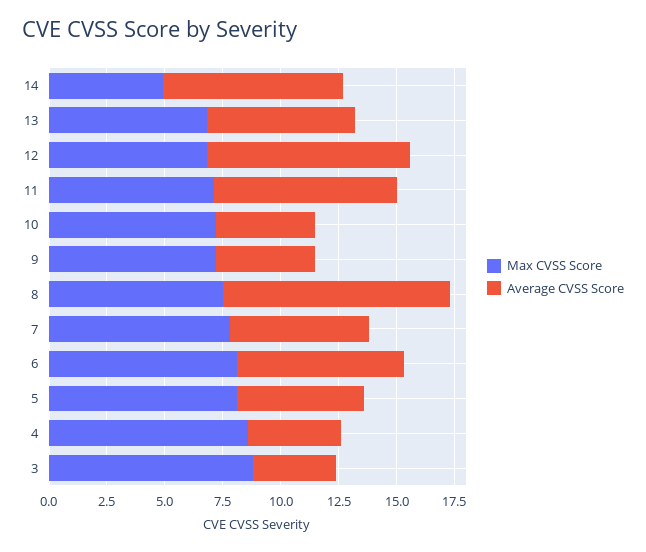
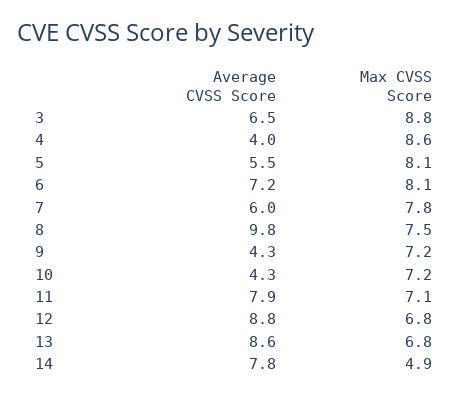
Average CVSS Score, 13: 6.5 -> 8.6
Average CVSS Score, 3: 3.5 -> 6.5

